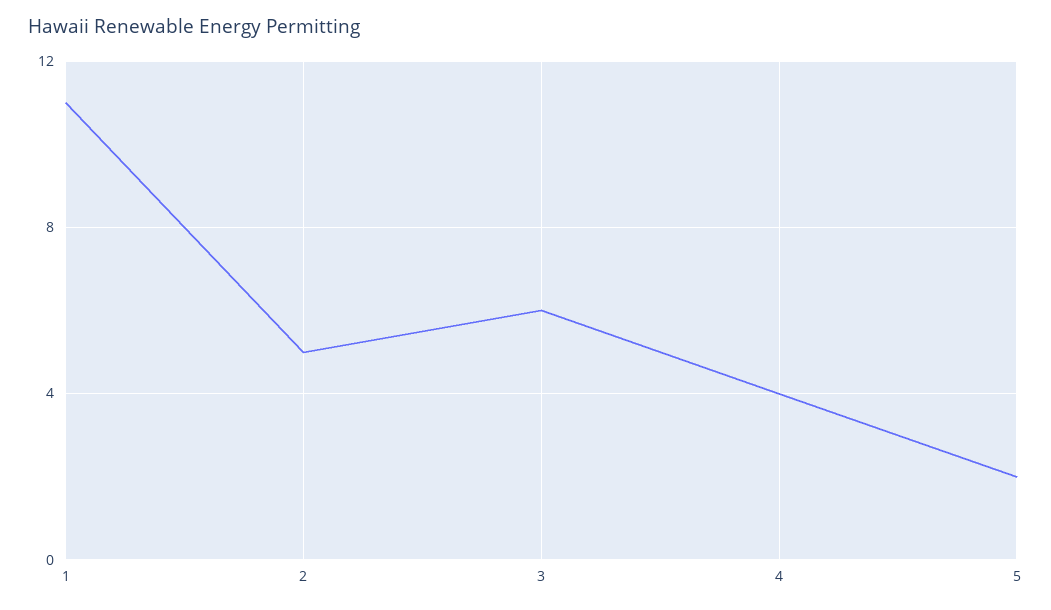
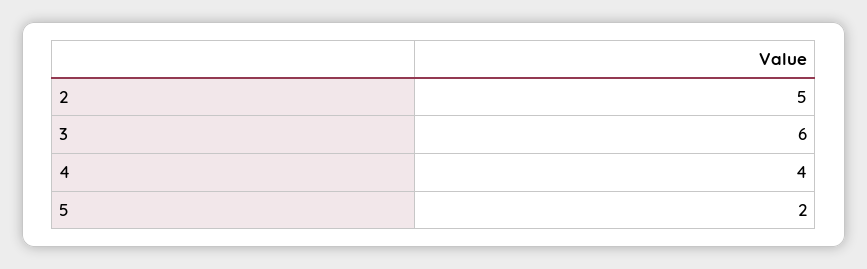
1: 11 -> none

